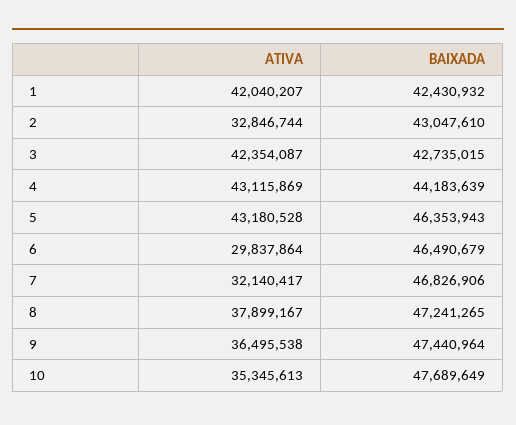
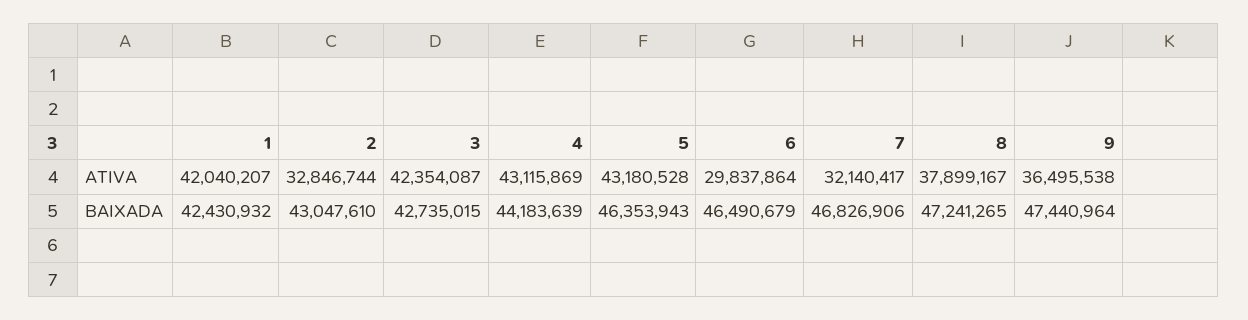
ATIVA, 10: 35345613 -> none
BAIXADA, 10: 47689649 -> none

